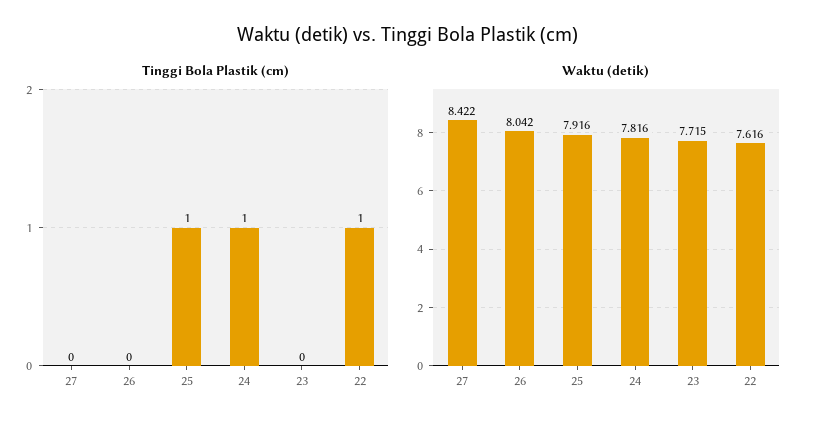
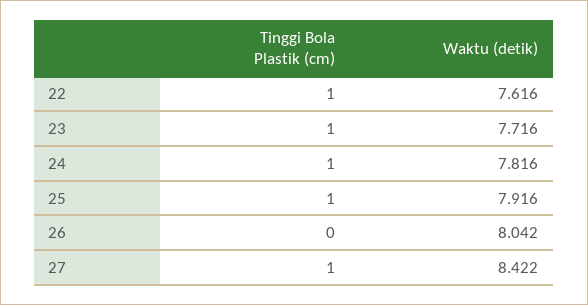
Tinggi Bola Plastik (cm), 27: 0 -> 1
Tinggi Bola Plastik (cm), 23: 0 -> 1
Waktu (detik), 23: 7.715 -> 7.716

